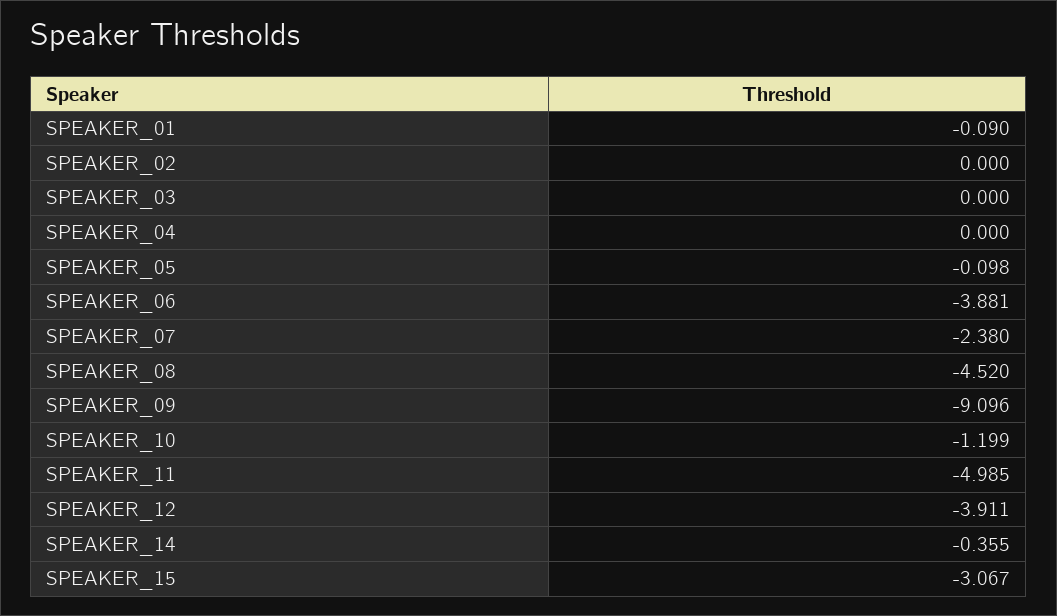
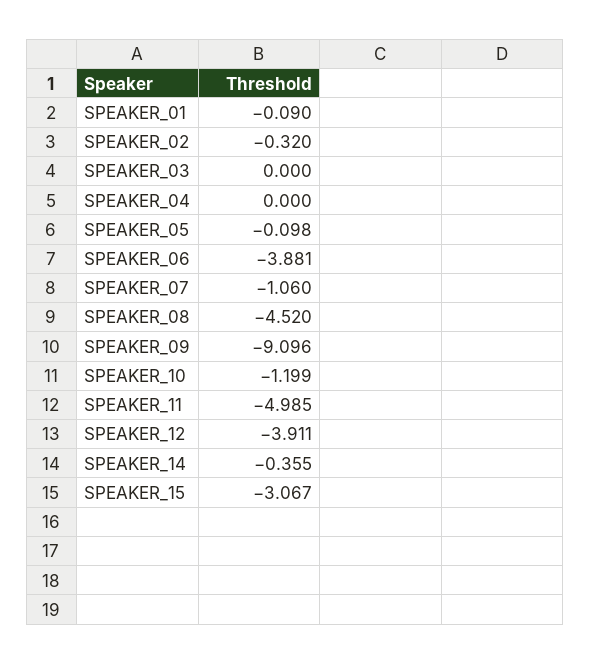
SPEAKER_02: 0 -> -0.32
SPEAKER_07: -2.38 -> -1.06

